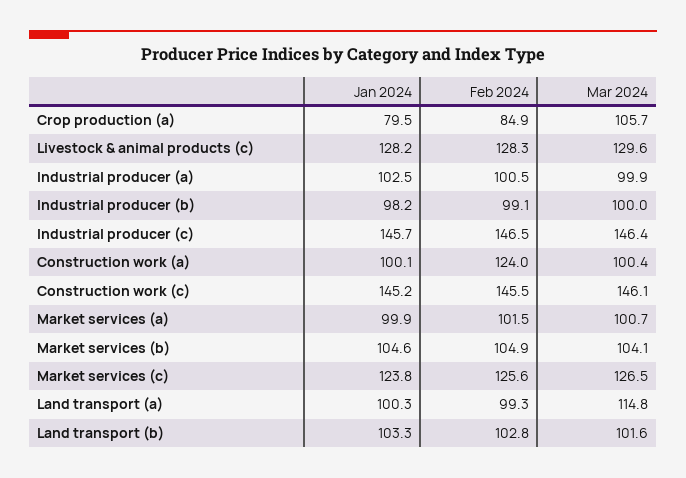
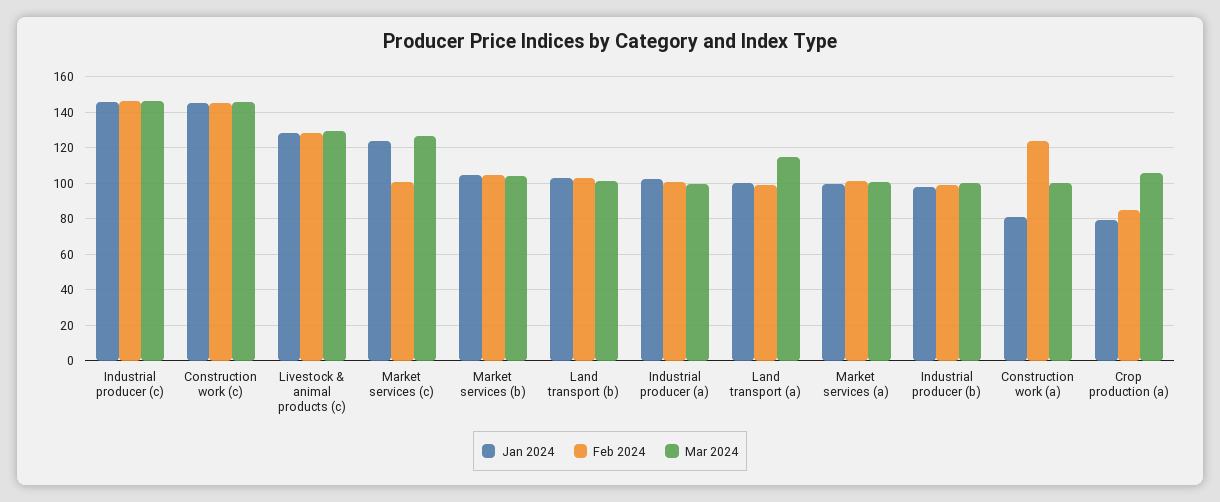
Jan 2024, Construction work (a): 100.1 -> 80
Feb 2024, Market services (c): 125.6 -> 100

